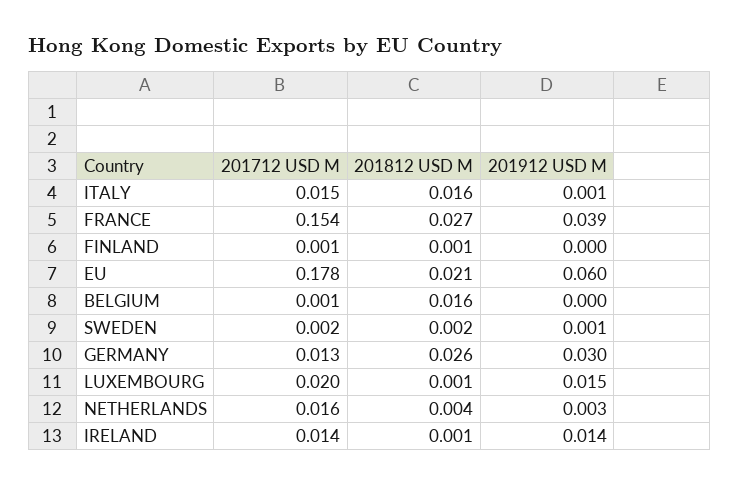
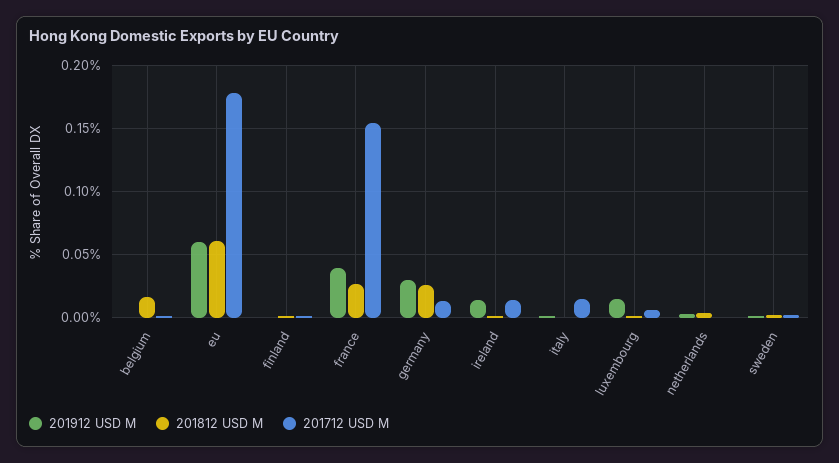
201812 USD M, ITALY: 0.016 -> 0
201812 USD M, EU: 0.021 -> 0.06
201712 USD M, LUXEMBOURG: 0.02 -> 0.005
201712 USD M, NETHERLANDS: 0.016 -> 0

